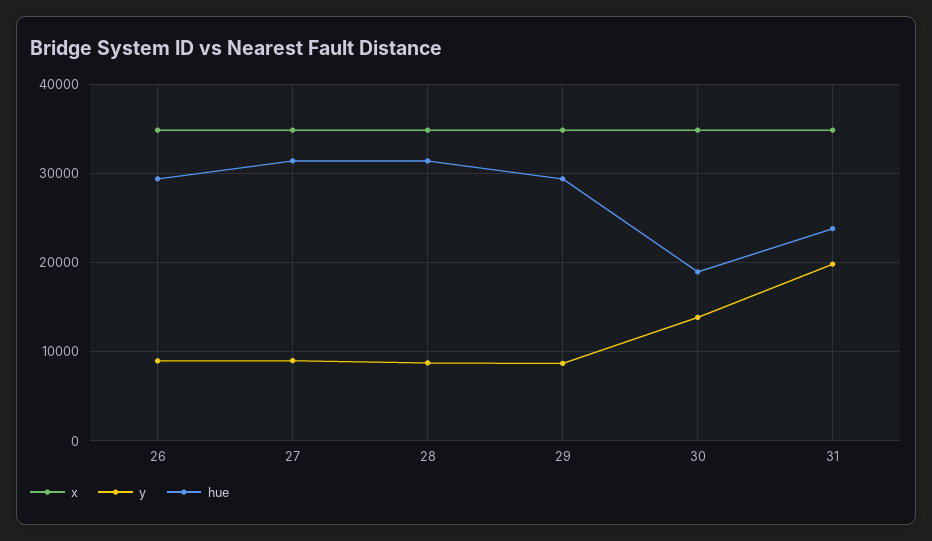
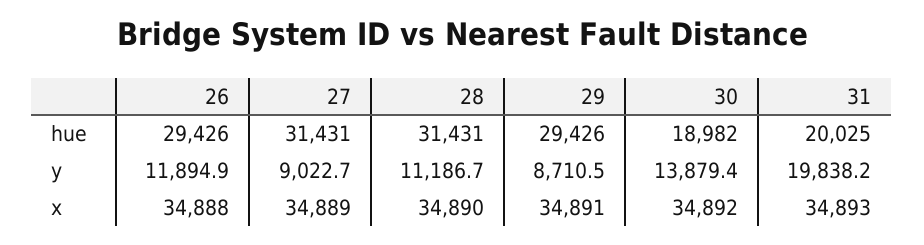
y, 26: 9000 -> 11894.9
y, 28: 9000 -> 11186.7
hue, 31: 24000 -> 20025

